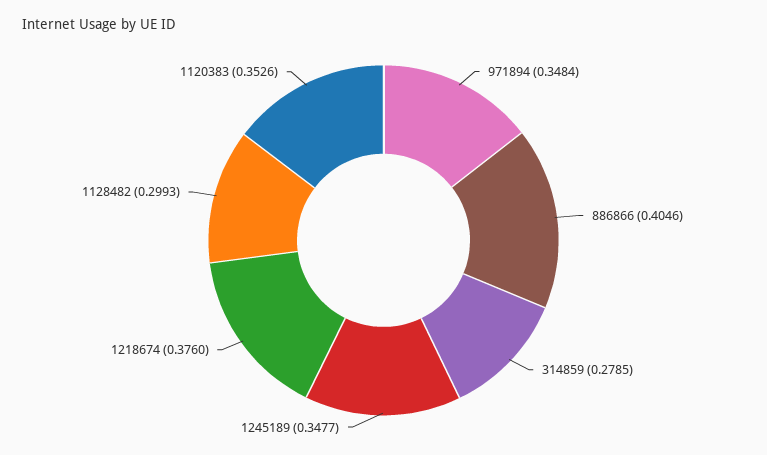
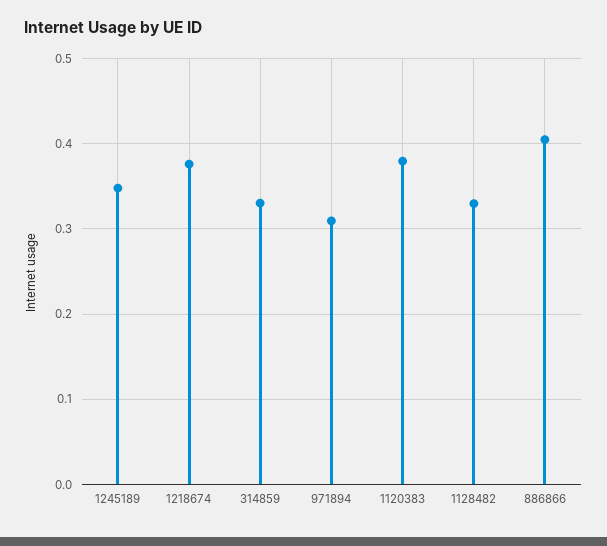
971894: 0.3484 -> 0.31
314859: 0.2785 -> 0.33
1128482: 0.2993 -> 0.33
1120383: 0.3526 -> 0.38

